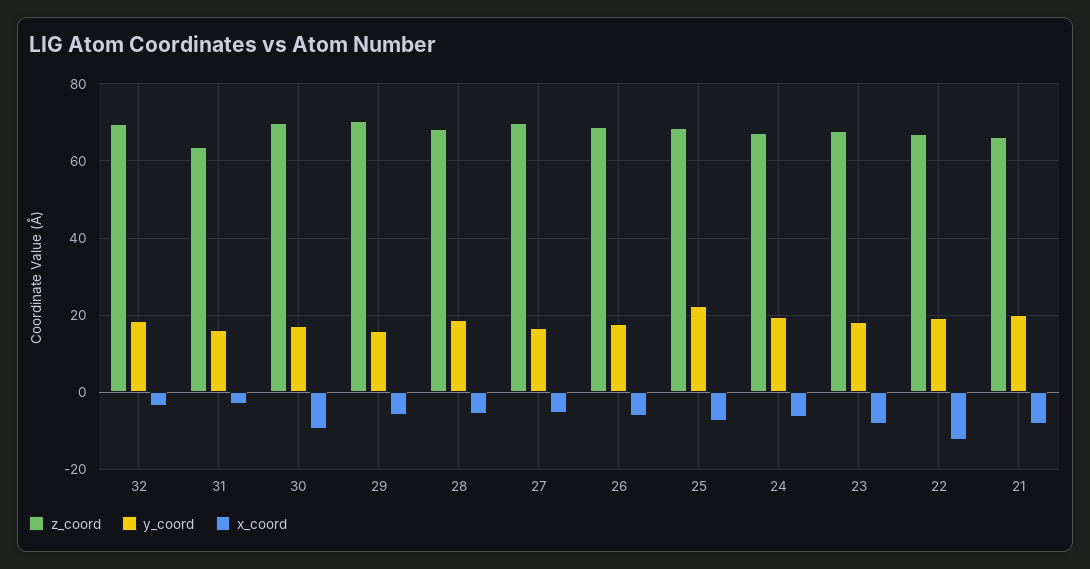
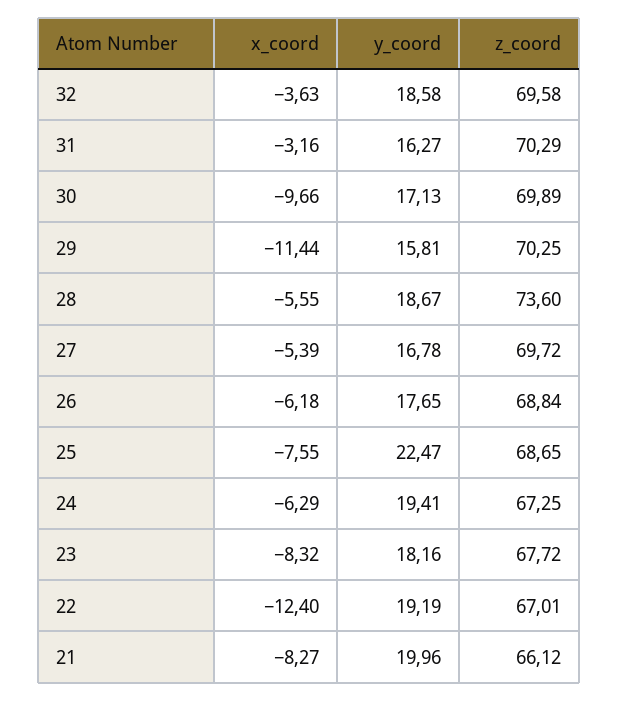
z_coord, 31: 64 -> 70.29
x_coord, 29: -6 -> -11.44
z_coord, 28: 68 -> 73.6

